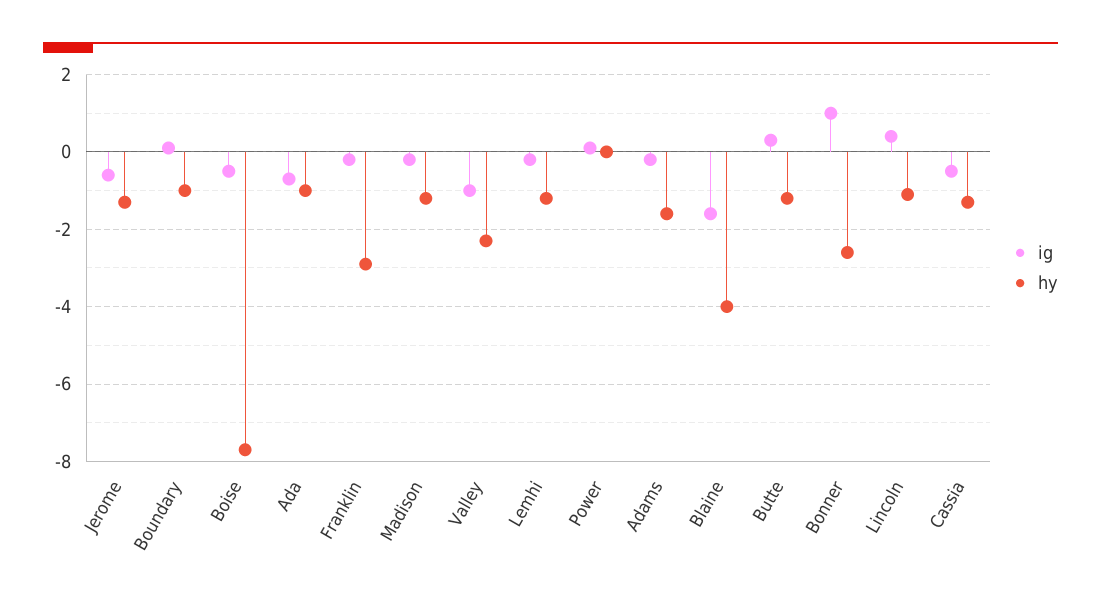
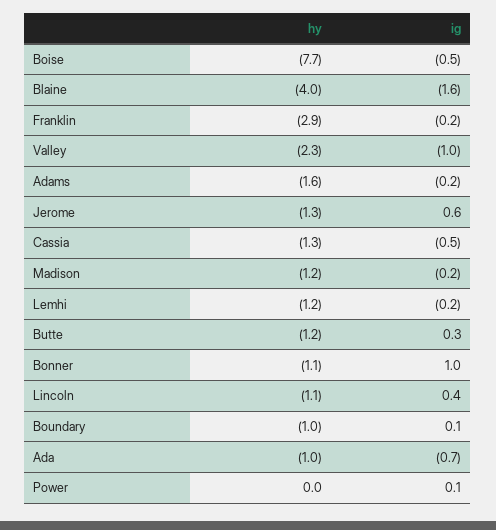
ig, Jerome: -0.5 -> 0.6
hy, Bonner: -2.5 -> -1.1

